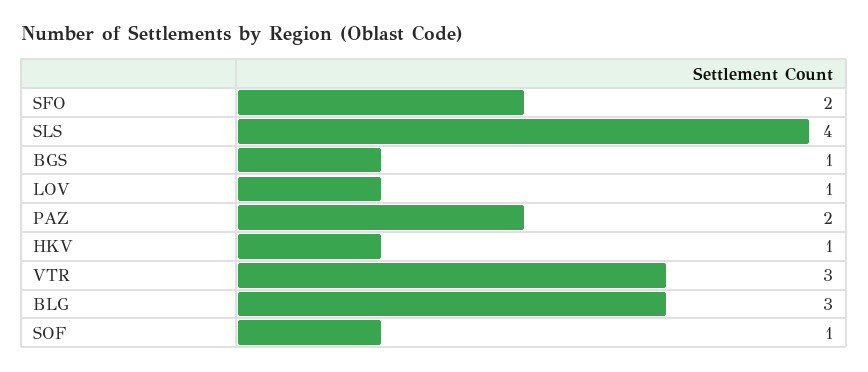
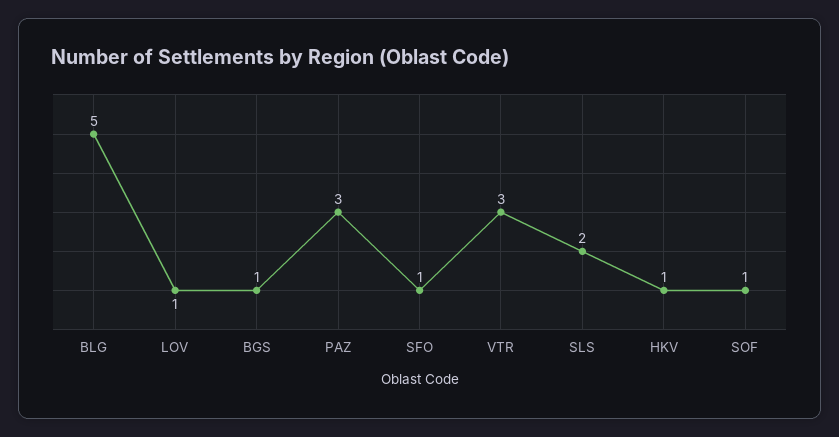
SFO: 2 -> 1
SLS: 4 -> 2
PAZ: 2 -> 3
BLG: 3 -> 5

